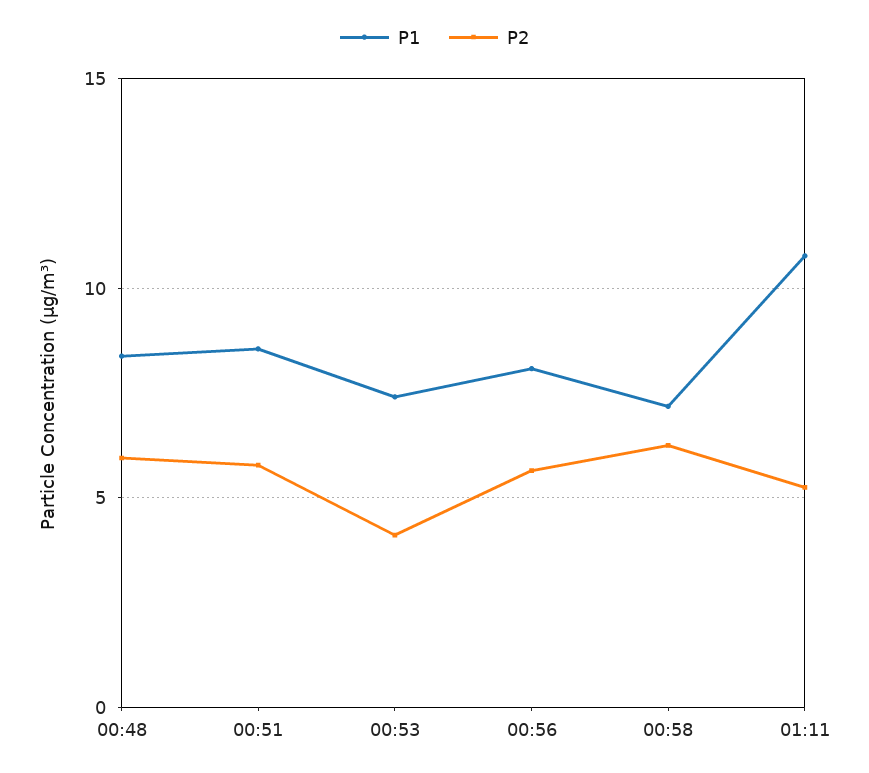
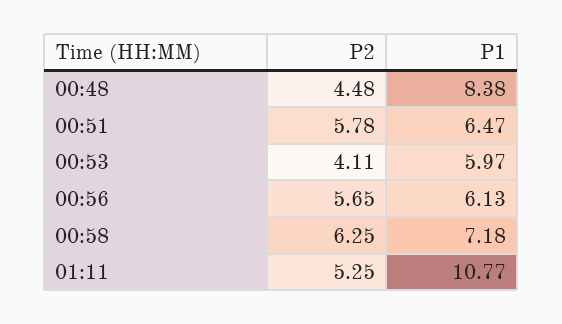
P2, 00:48: 6 -> 4.48
P1, 00:51: 8.5 -> 6.47
P1, 00:53: 7.5 -> 5.97
P1, 00:56: 8 -> 6.13

